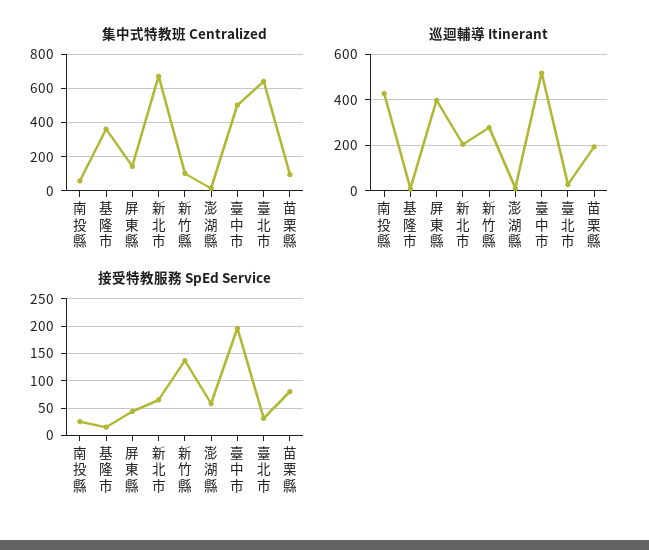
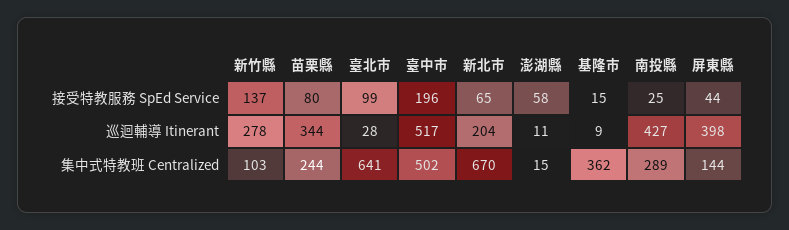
集中式特教班 Centralized, 南投縣: 50 -> 289
集中式特教班 Centralized, 苗栗縣: 100 -> 244
巡迴輔導 Itinerant, 苗栗縣: 200 -> 344
接受特教服務 SpEd Service, 臺北市: 25 -> 99

